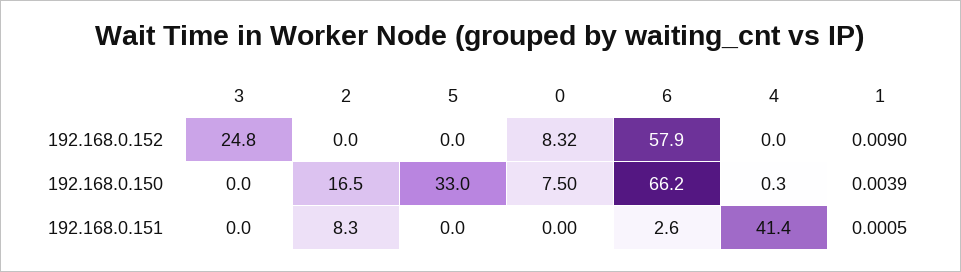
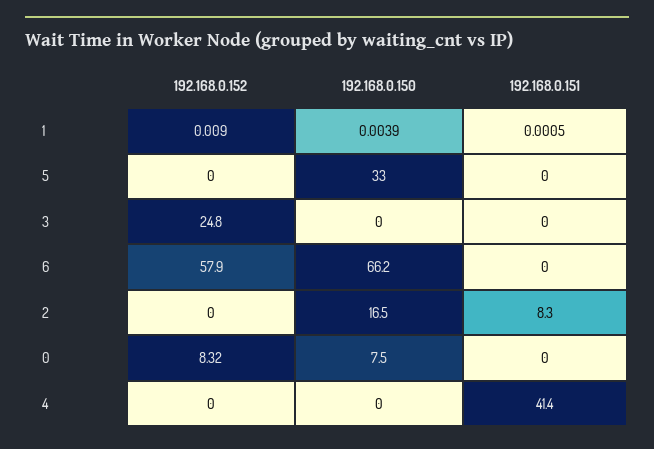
4, 192.168.0.150: 0.3 -> 0
6, 192.168.0.151: 2.6 -> 0

